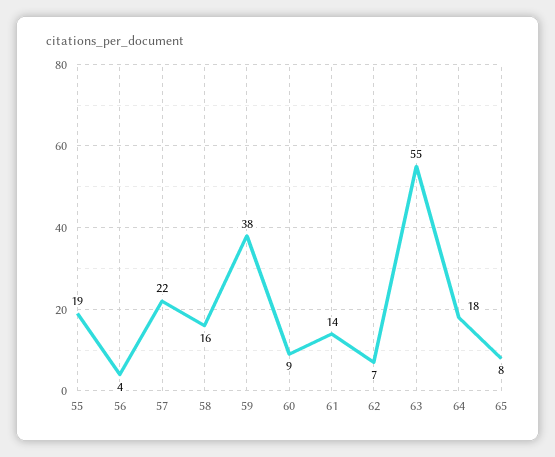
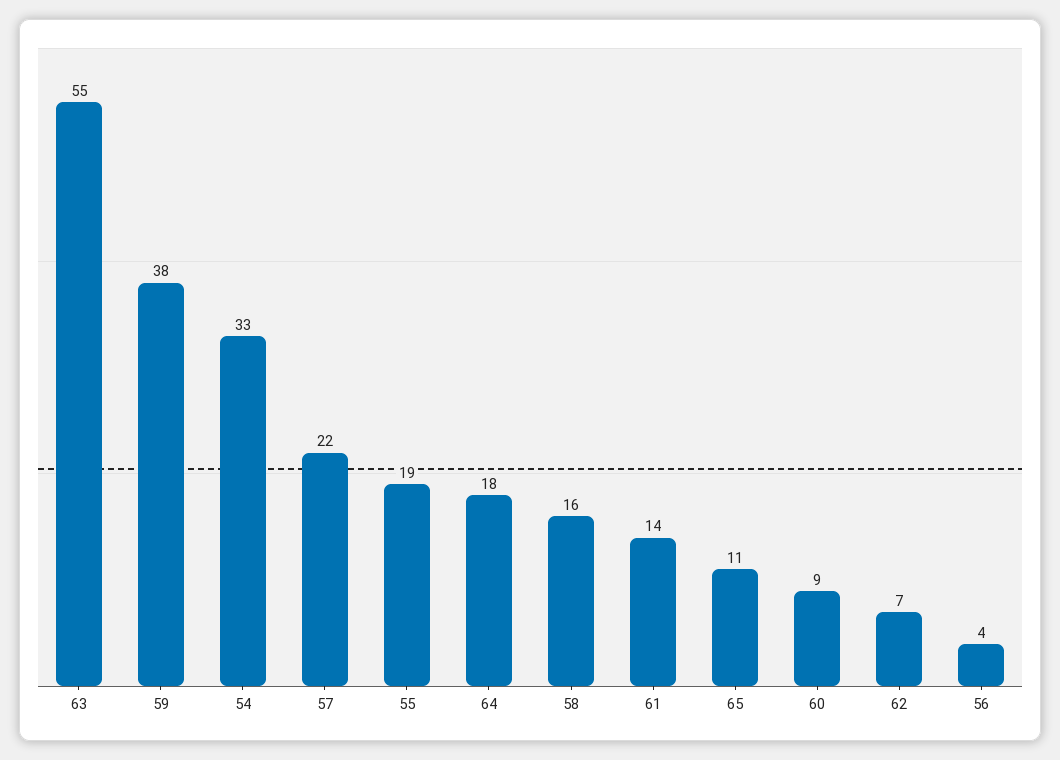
65: 8 -> 11
54: none -> 33

